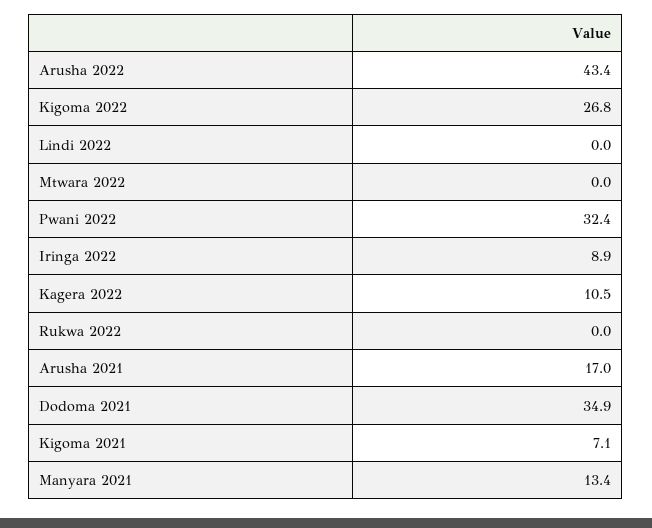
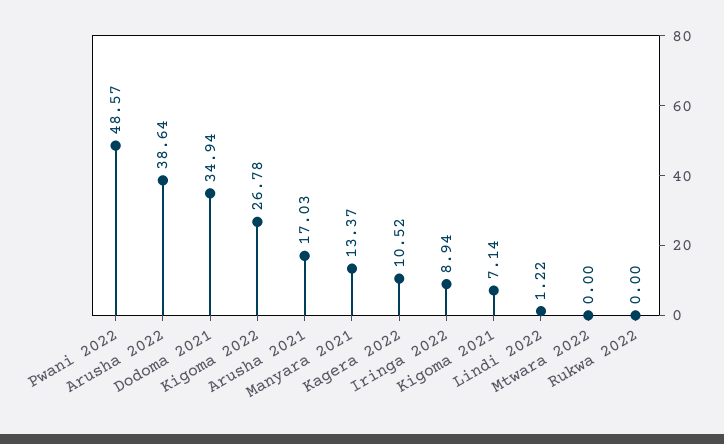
Arusha 2022: 43.4 -> 38.64
Lindi 2022: 0 -> 1.22
Pwani 2022: 32.4 -> 48.57

